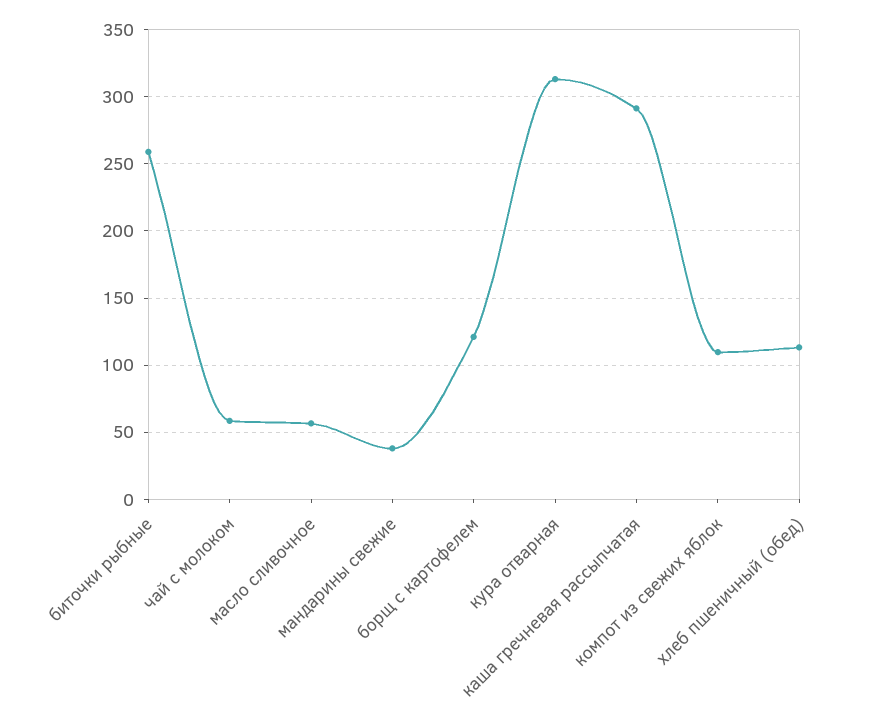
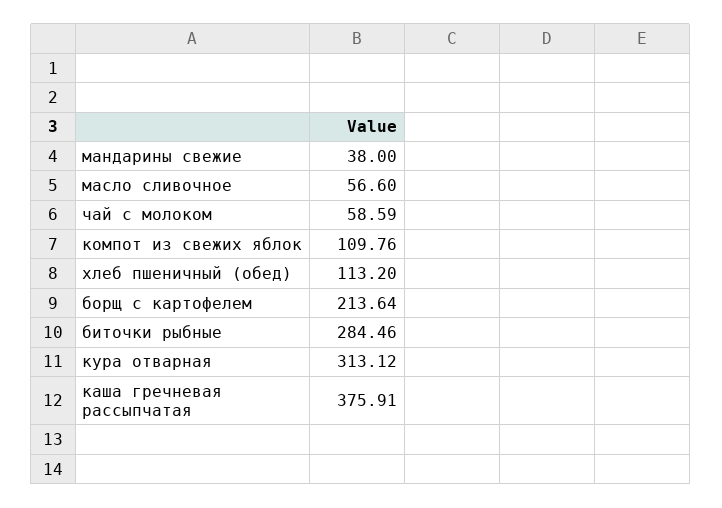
биточки рыбные: 260 -> 284.46
борщ с картофелем: 120 -> 213.64
каша гречневая рассыпчатая: 290 -> 375.91

